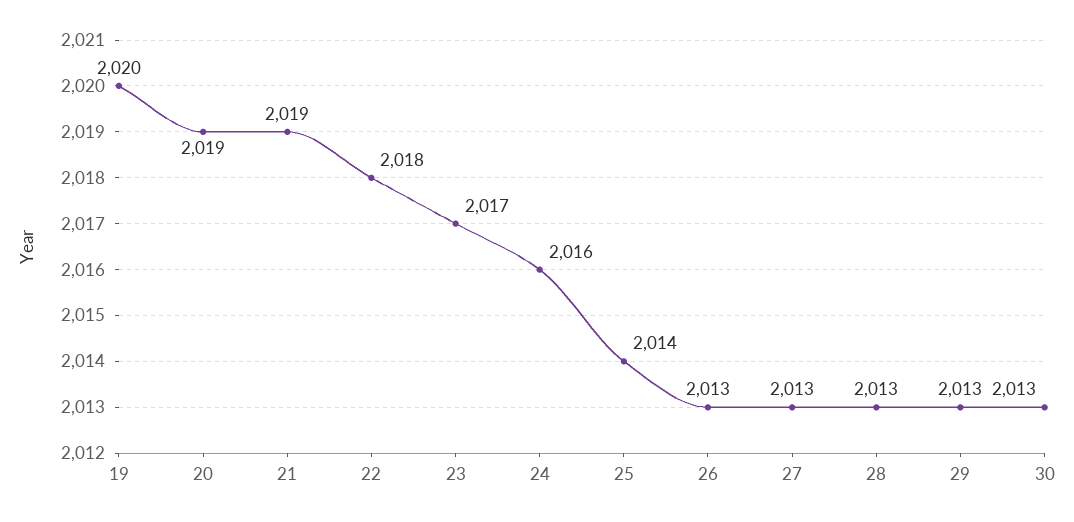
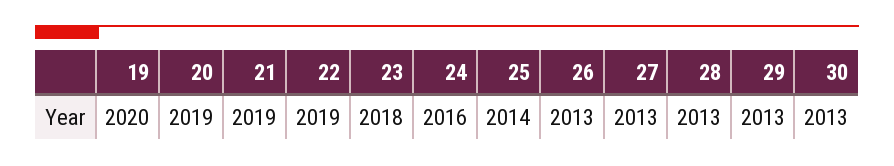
22: 2018 -> 2019
23: 2017 -> 2018

